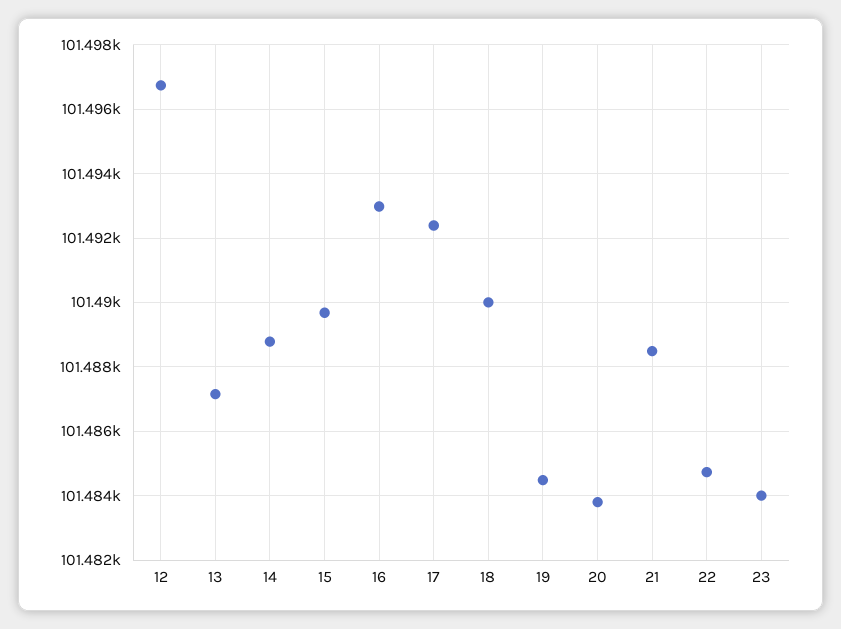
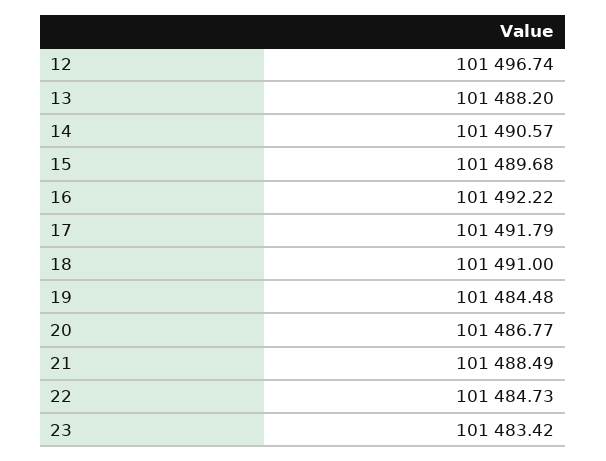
13: 101487.2 -> 101488.2
14: 101488.8 -> 101490.57
16: 101493 -> 101492.22
17: 101492.4 -> 101491.79
18: 101490 -> 101491
20: 101483.8 -> 101486.77
23: 101484 -> 101483.42

